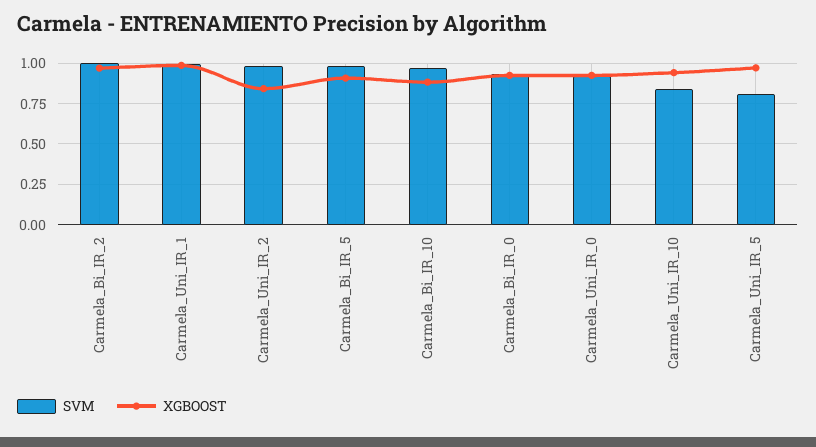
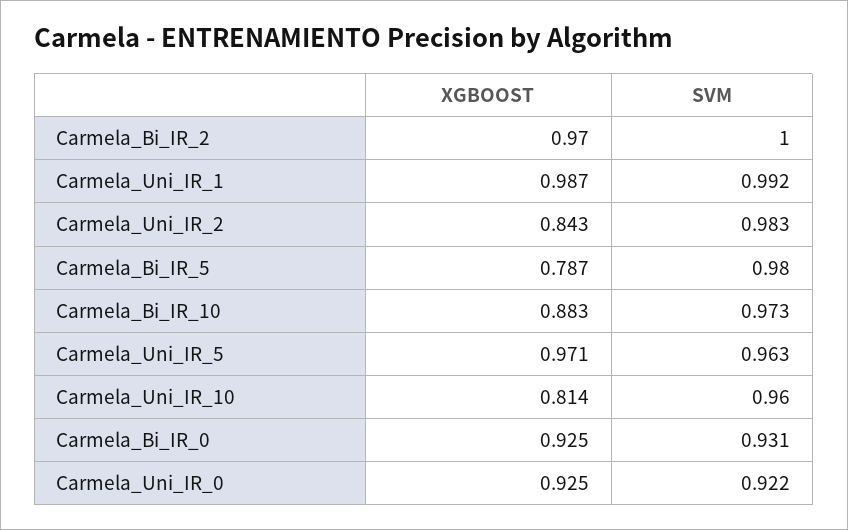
XGBOOST, Carmela_Bi_IR_5: 0.9 -> 0.787
SVM, Carmela_Uni_IR_10: 0.85 -> 0.96
XGBOOST, Carmela_Uni_IR_10: 0.95 -> 0.814
SVM, Carmela_Uni_IR_5: 0.8 -> 0.963

